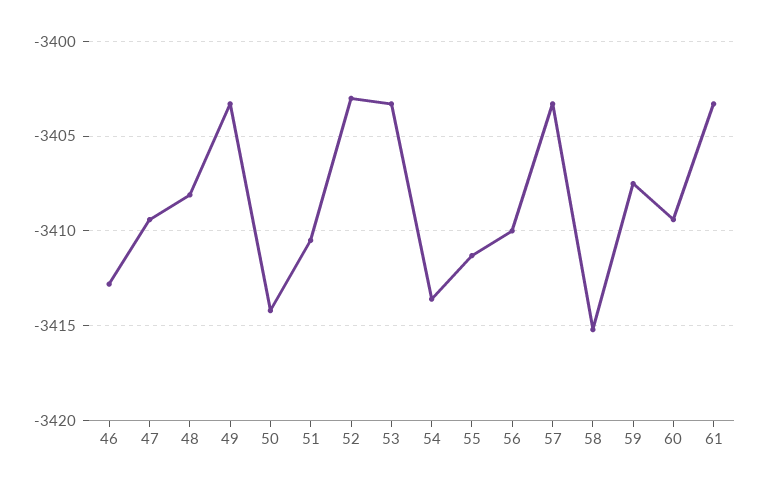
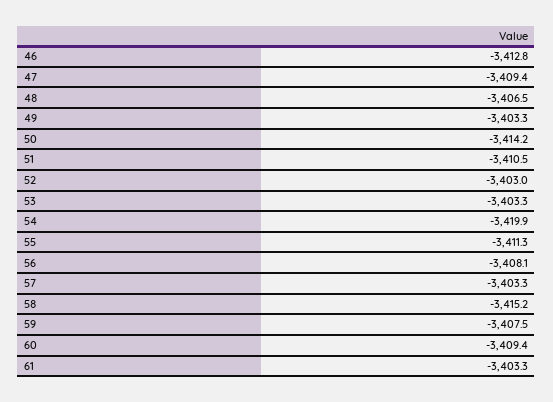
48: -3408 -> -3406.5
54: -3413.5 -> -3419.9
56: -3410 -> -3408.1

